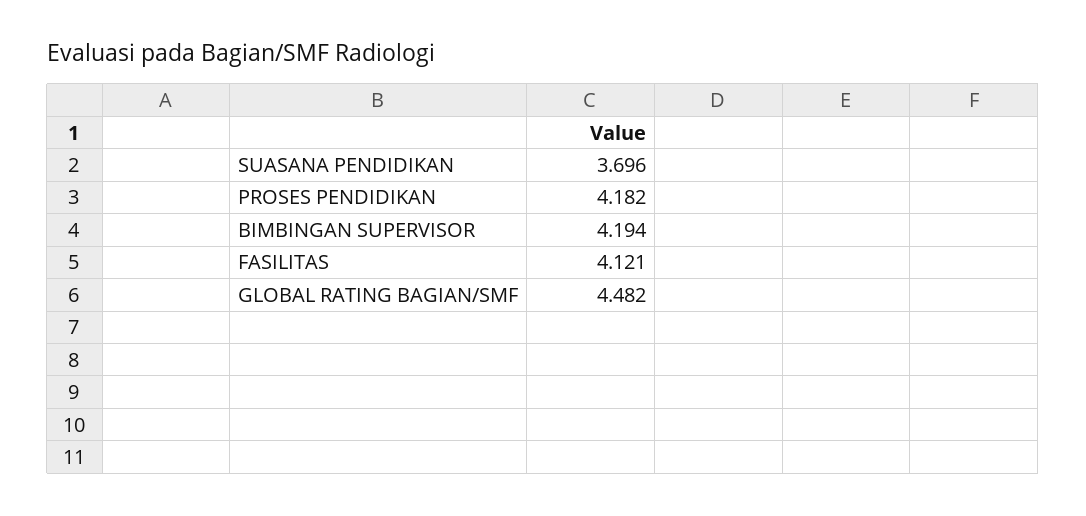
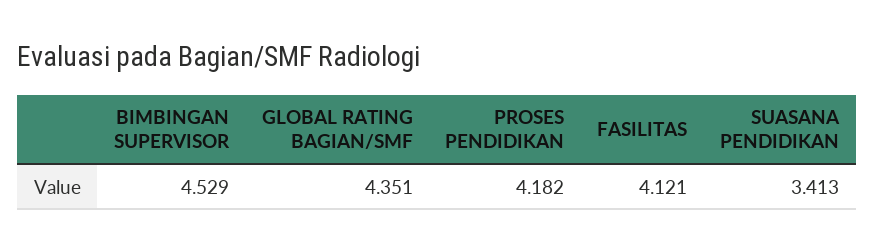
SUASANA PENDIDIKAN: 3.696 -> 3.413
BIMBINGAN SUPERVISOR: 4.194 -> 4.529
GLOBAL RATING BAGIAN/SMF: 4.482 -> 4.351

